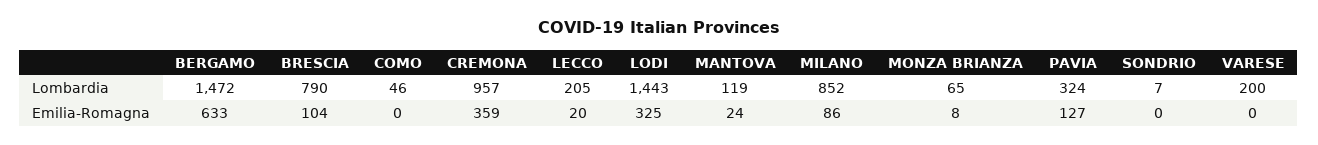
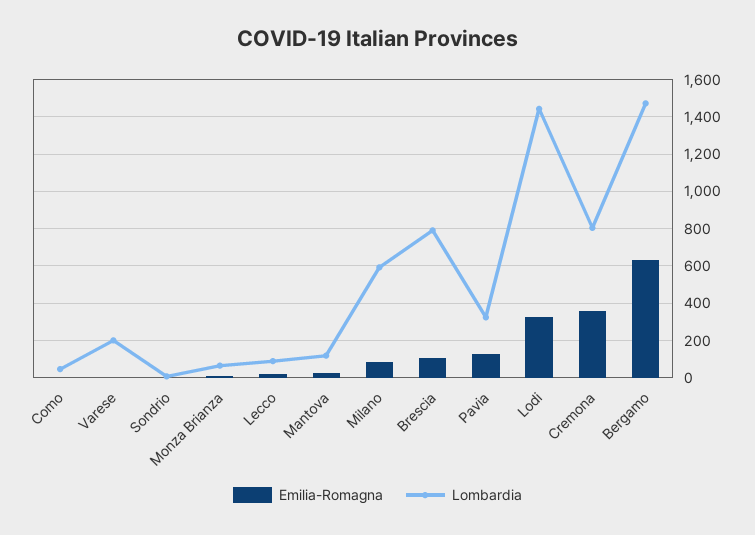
Lombardia, CREMONA: 957 -> 800
Lombardia, LECCO: 205 -> 100
Lombardia, MILANO: 852 -> 600

